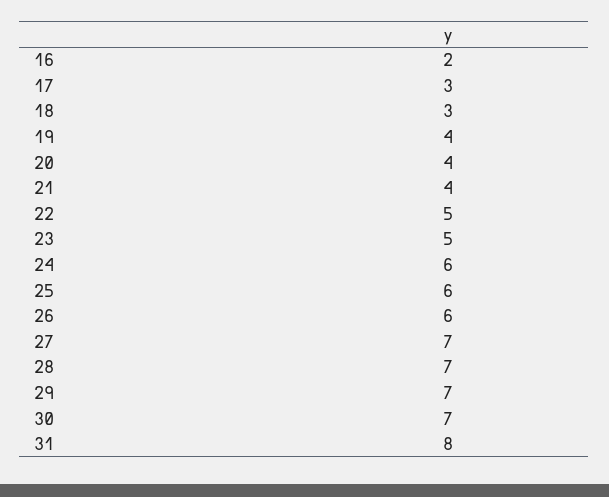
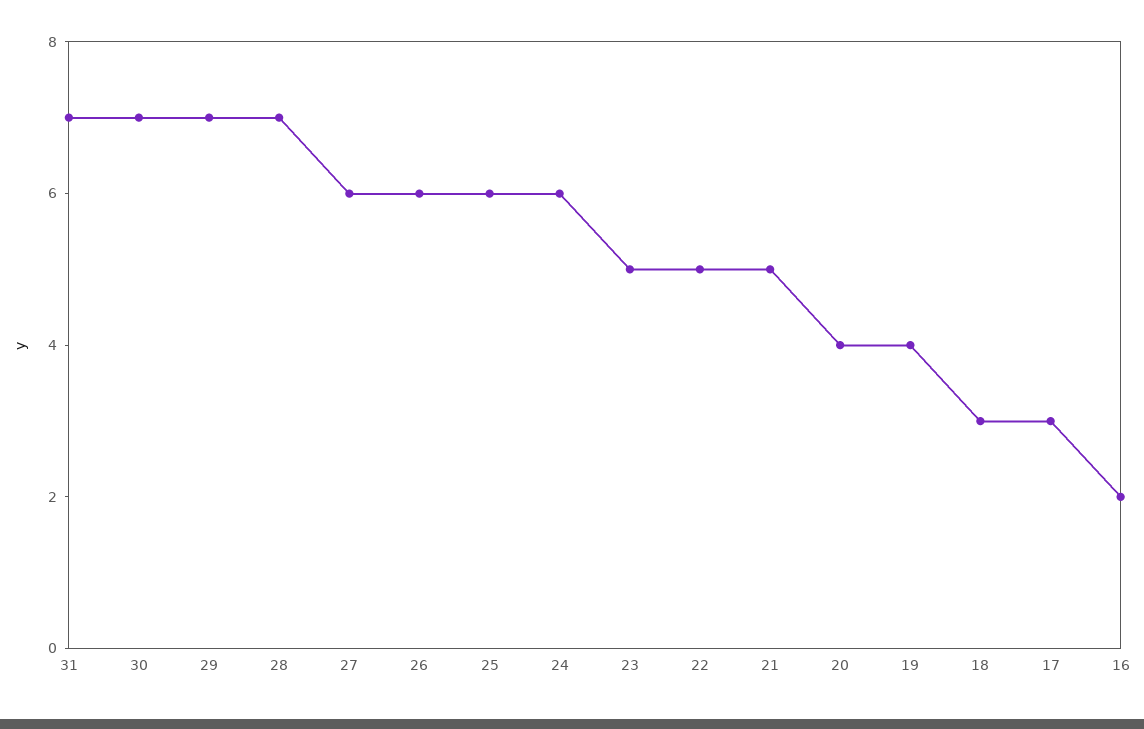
21: 4 -> 5
27: 7 -> 6
31: 8 -> 7

